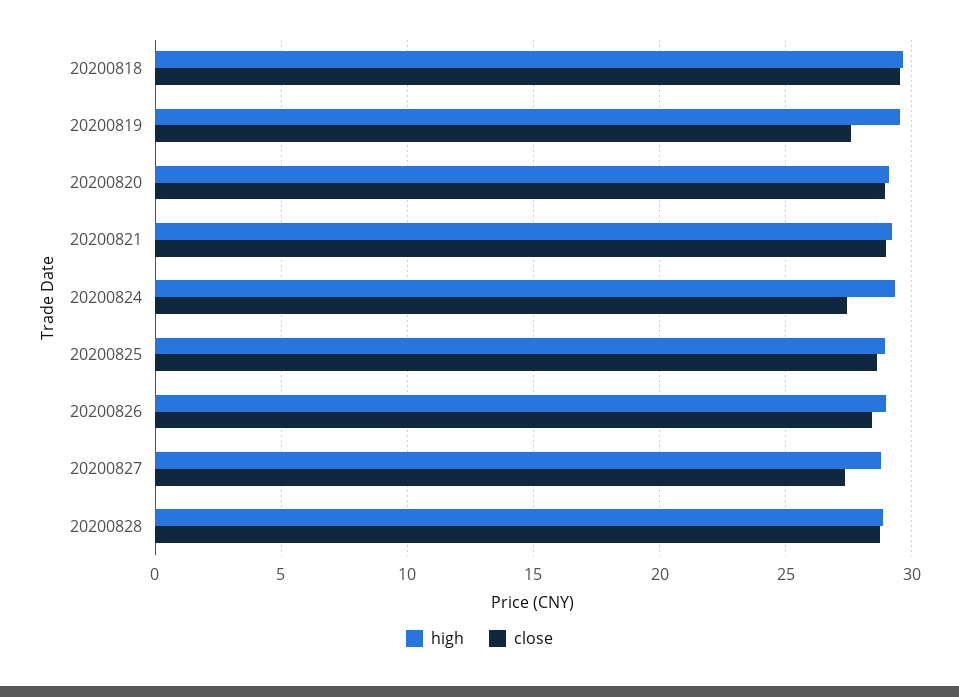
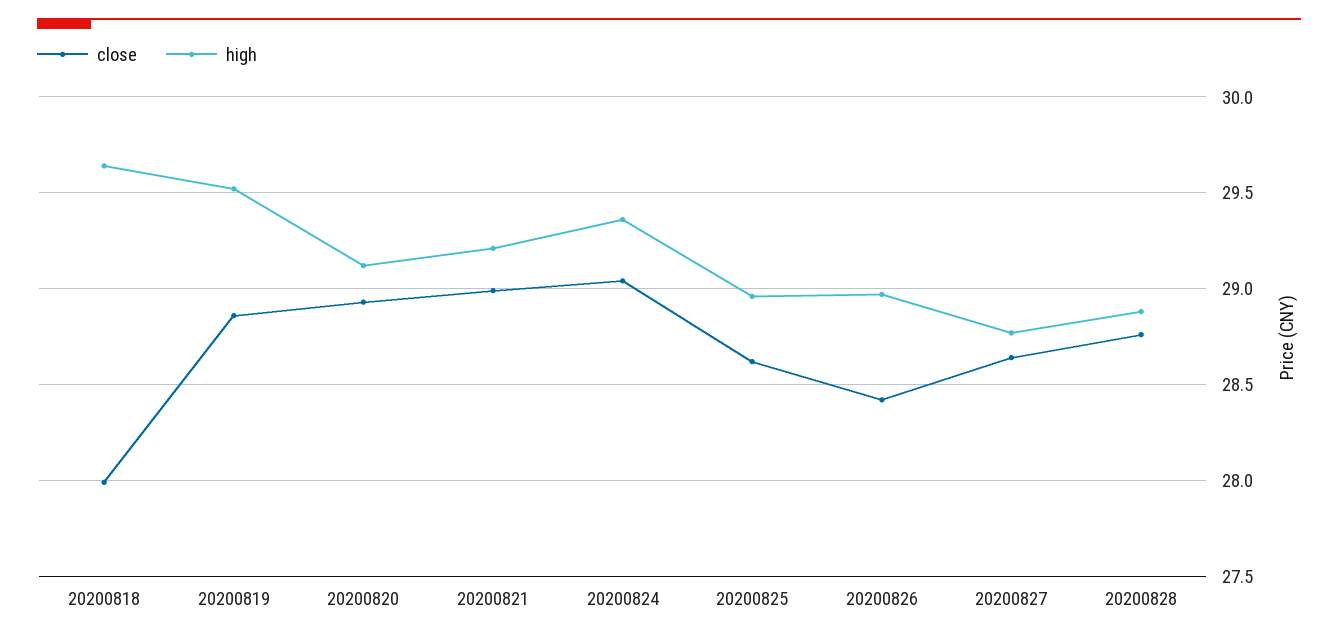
close, 20200818: 29.5 -> 28
close, 20200819: 27.5 -> 28.85
close, 20200824: 27.5 -> 29.05
close, 20200827: 27.5 -> 28.65

